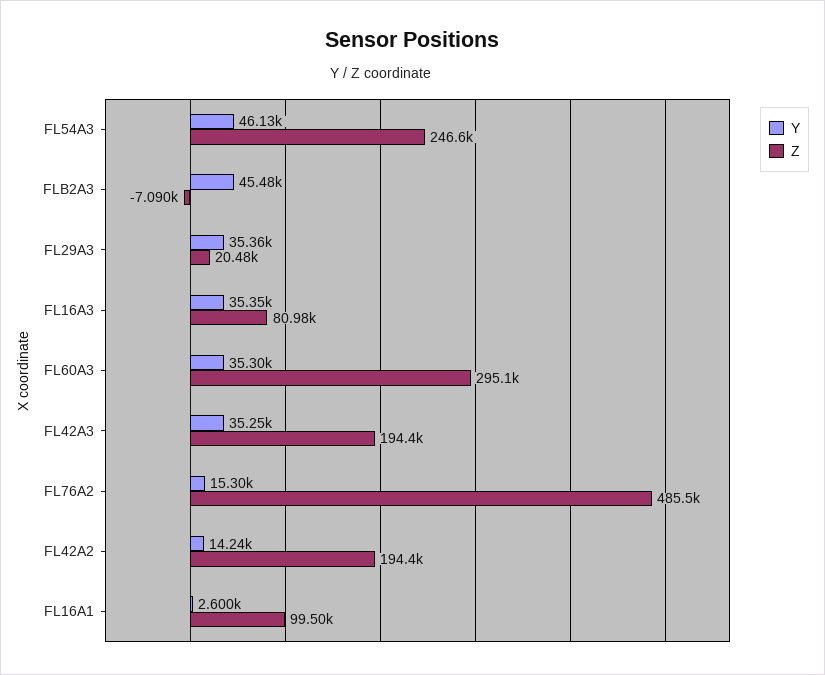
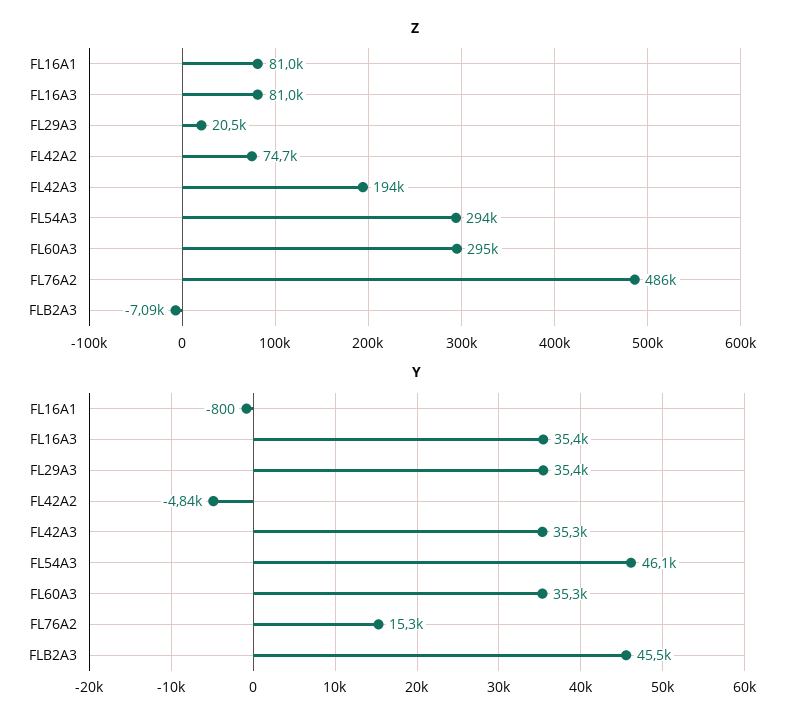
Z, FL54A3: 246600 -> 294000
Y, FL42A2: 14240 -> -4840
Z, FL42A2: 194400 -> 74700
Y, FL16A1: 2600 -> -800
Z, FL16A1: 99500 -> 81000

